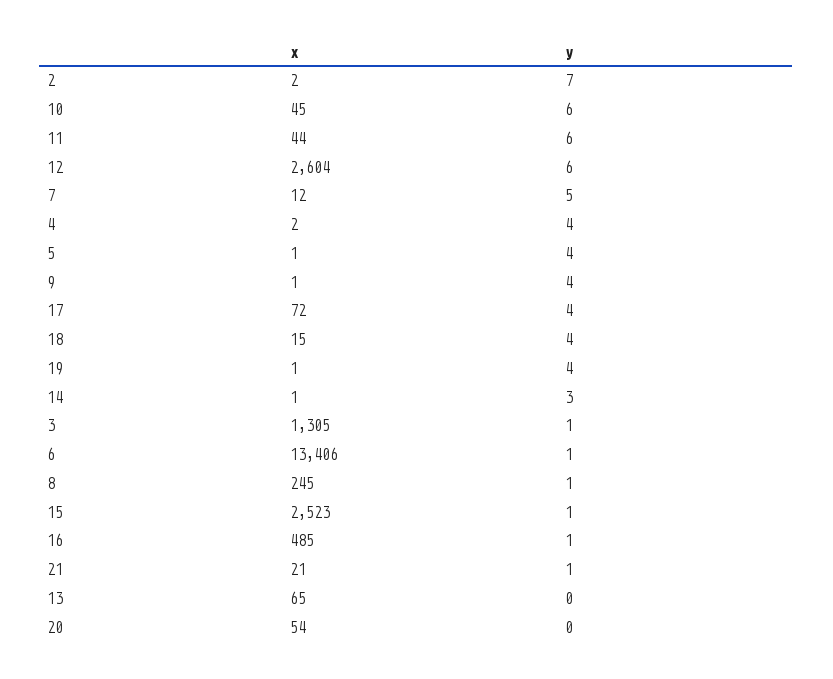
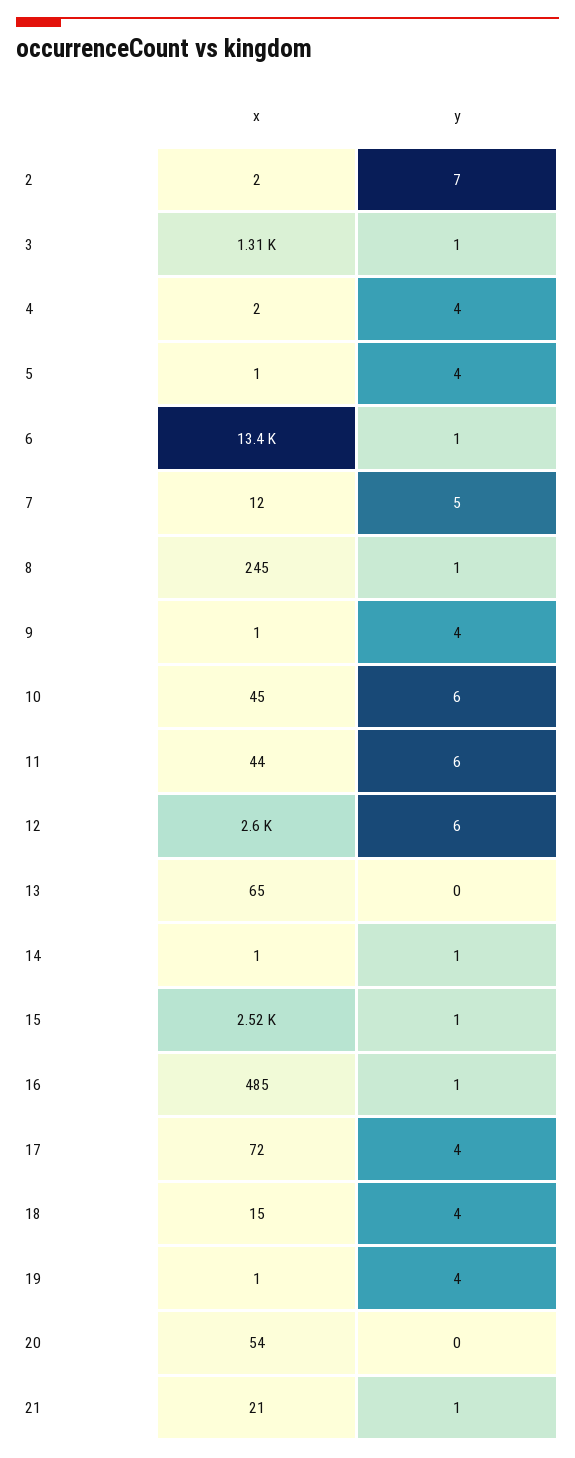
y, 14: 3 -> 1

